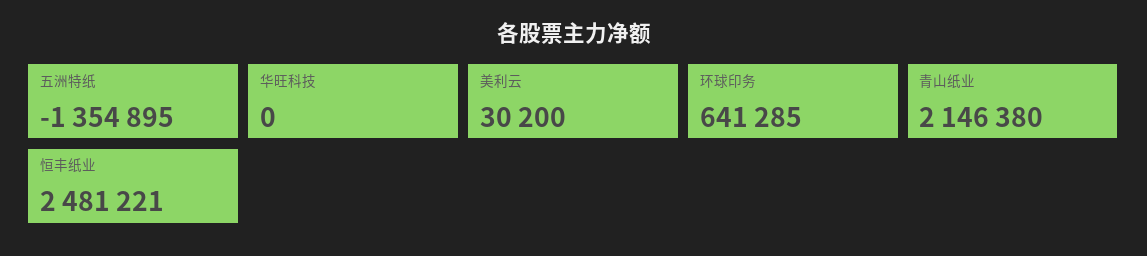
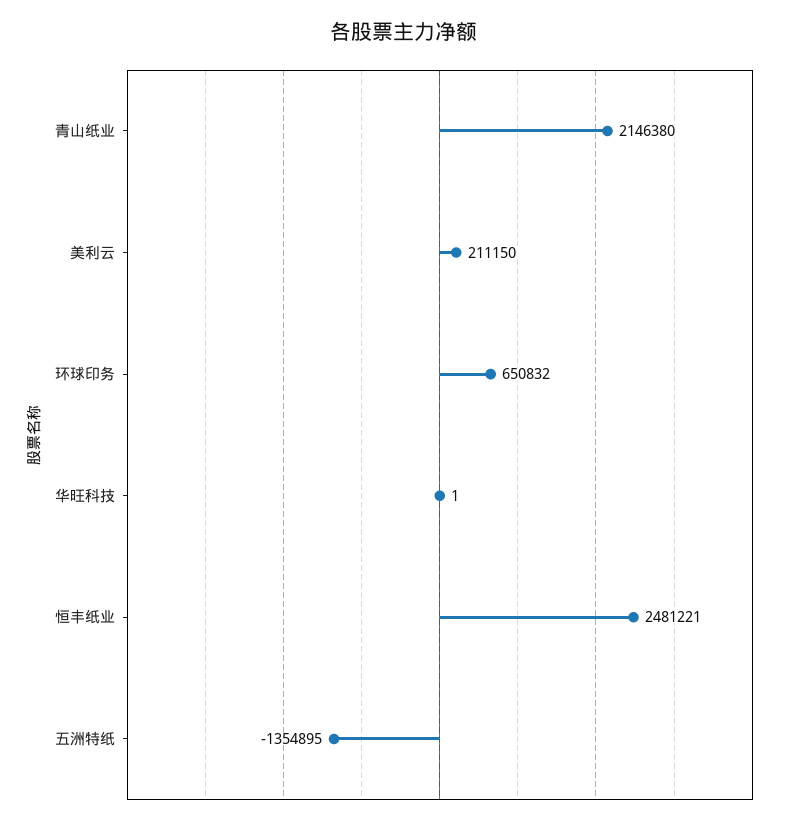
华旺科技: 0 -> 1
美利云: 30200 -> 211150
环球印务: 641285 -> 650832

